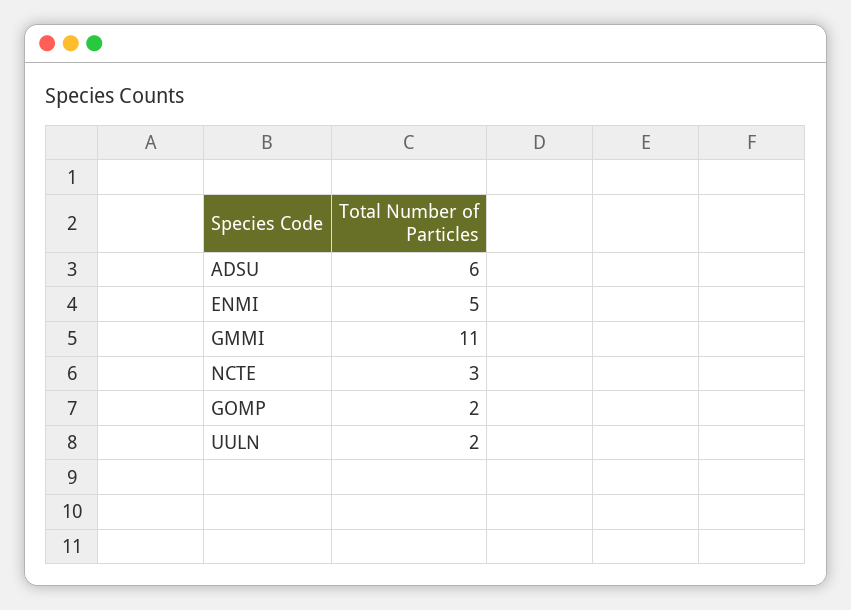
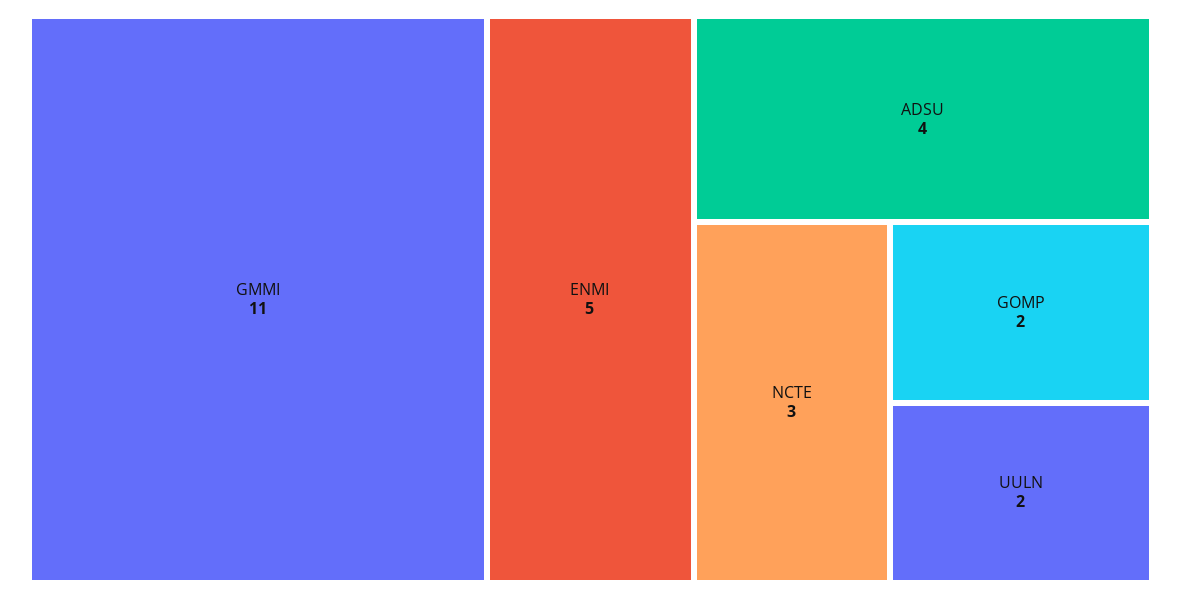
ADSU: 6 -> 4

